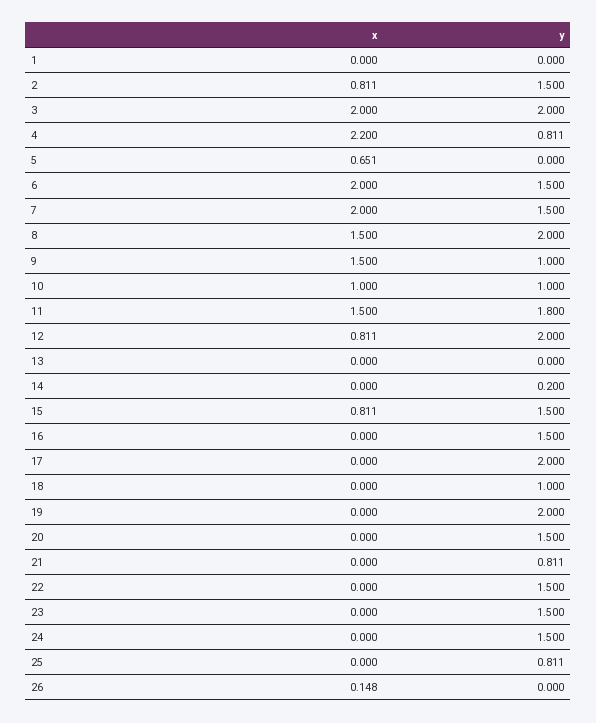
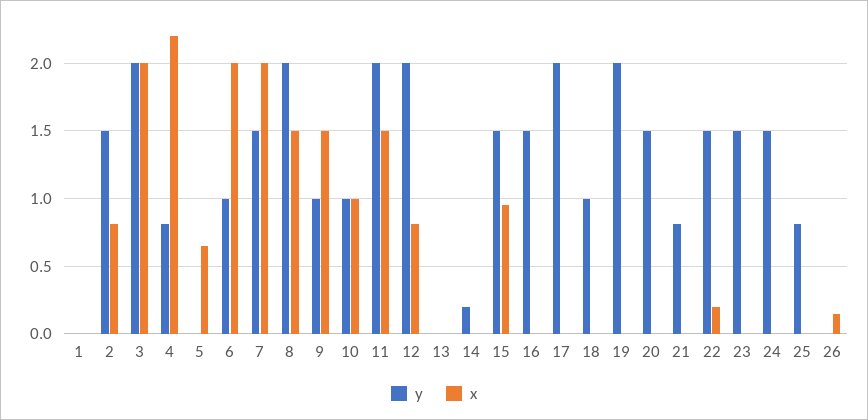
y, 6: 1.5 -> 1
y, 11: 1.8 -> 2
x, 15: 0.811 -> 0.95
x, 22: 0 -> 0.2

